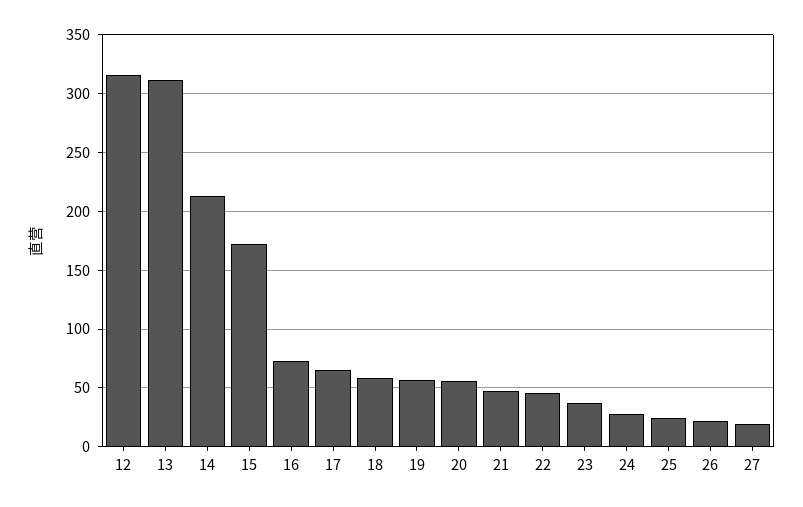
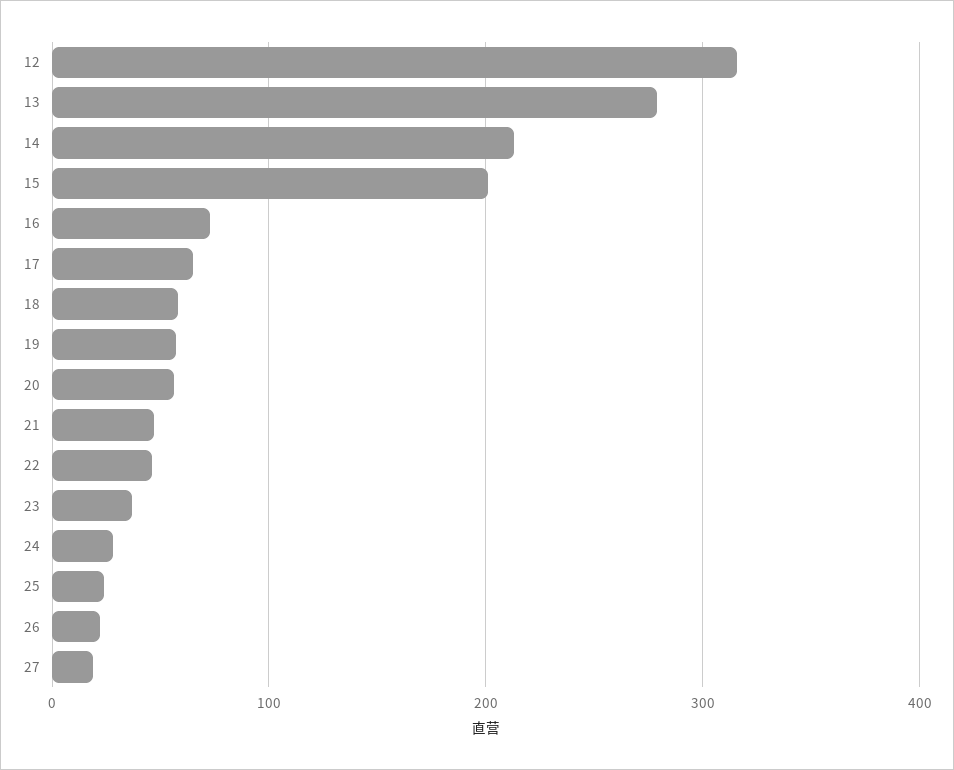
13: 310 -> 280
15: 170 -> 200

